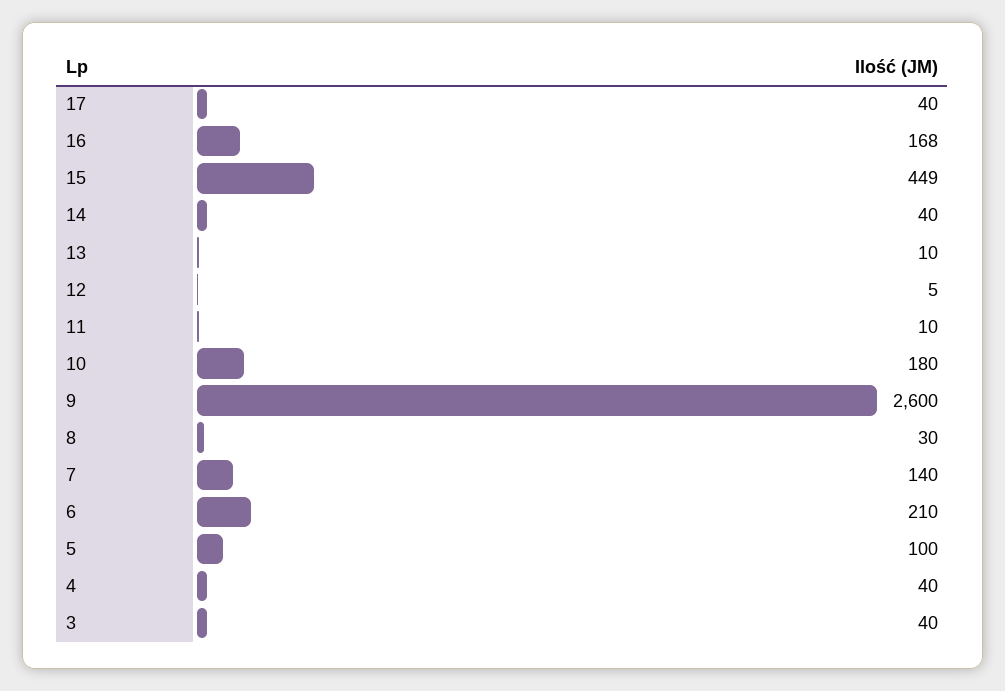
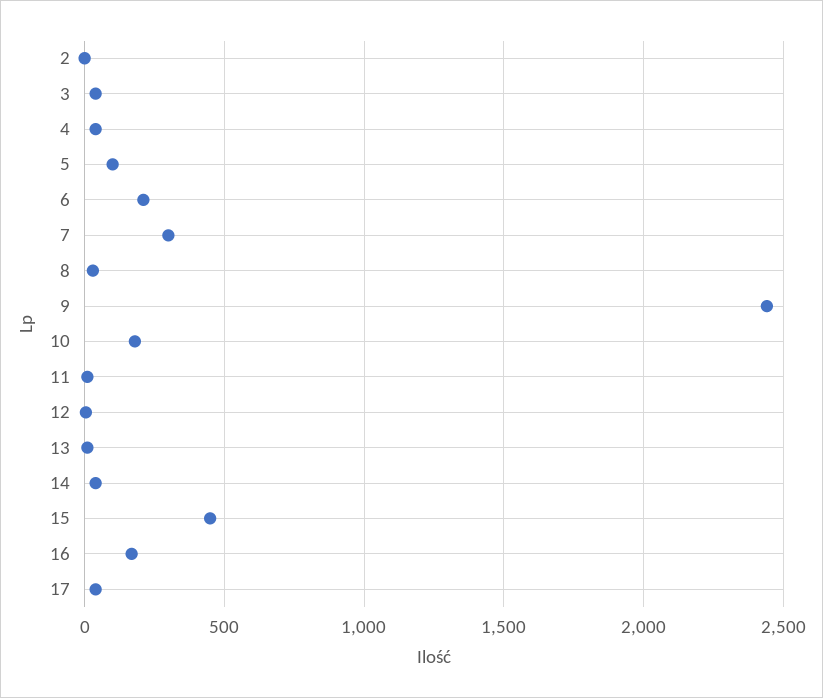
9: 2600 -> 2450
7: 140 -> 300
2: none -> 0

